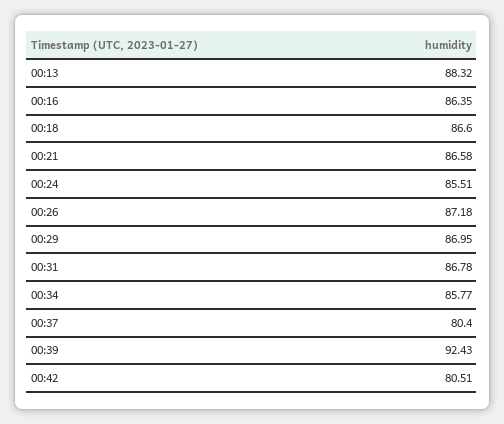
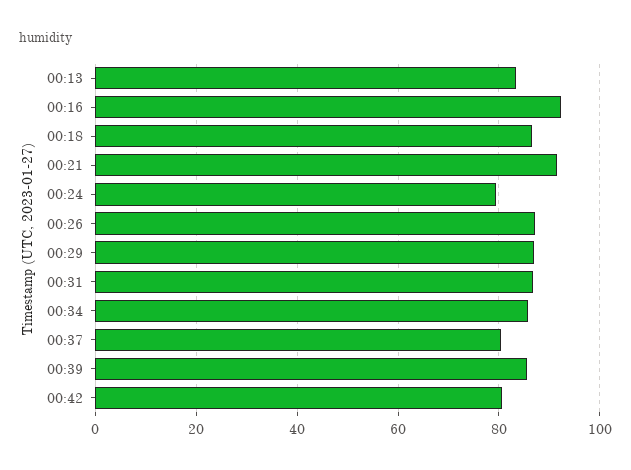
00:13: 88.32 -> 84
00:16: 86.35 -> 92
00:21: 86.58 -> 92
00:24: 85.51 -> 80
00:39: 92.43 -> 86

